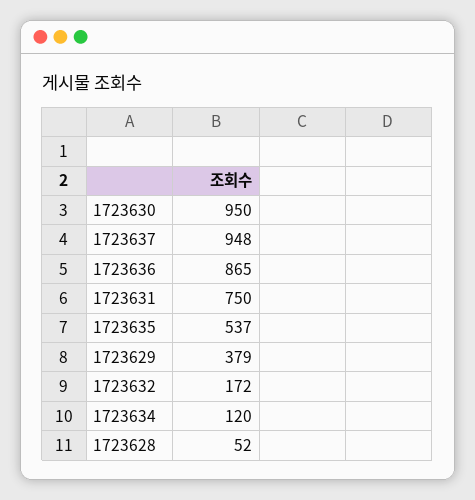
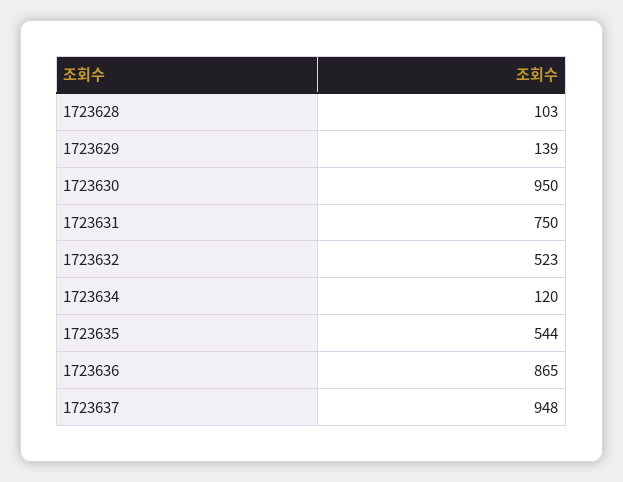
1723635: 537 -> 544
1723629: 379 -> 139
1723632: 172 -> 523
1723628: 52 -> 103

